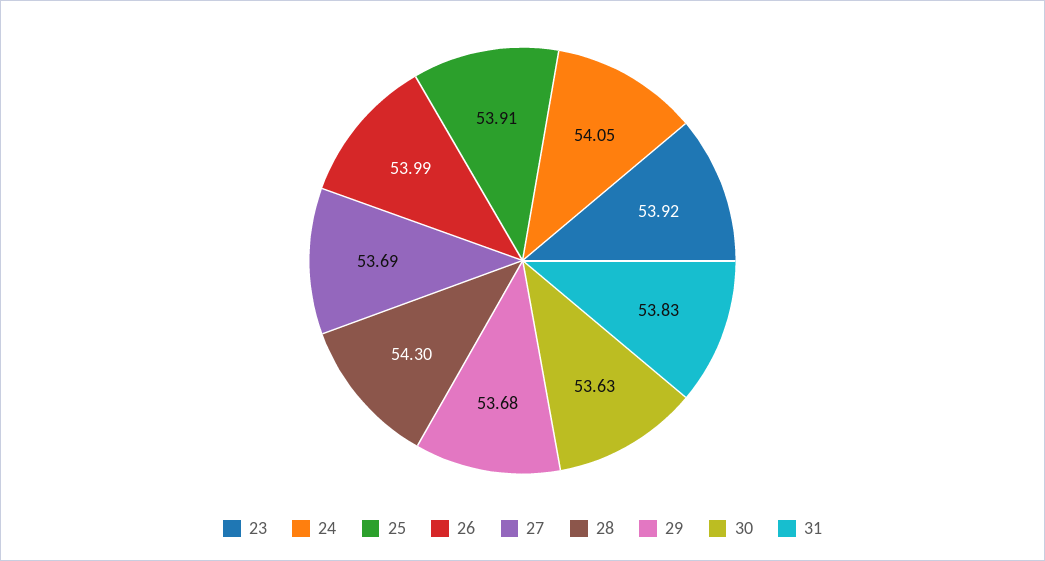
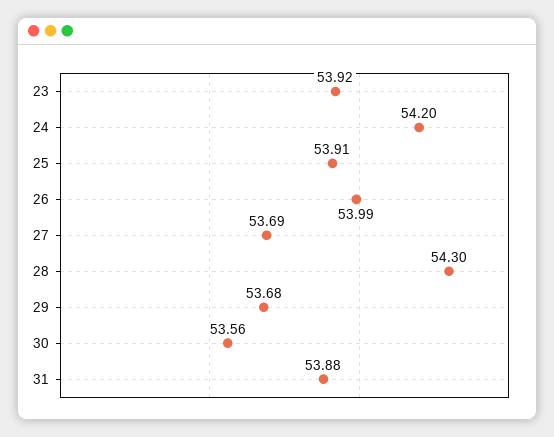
24: 54.05 -> 54.2
30: 53.63 -> 53.56
31: 53.83 -> 53.88

